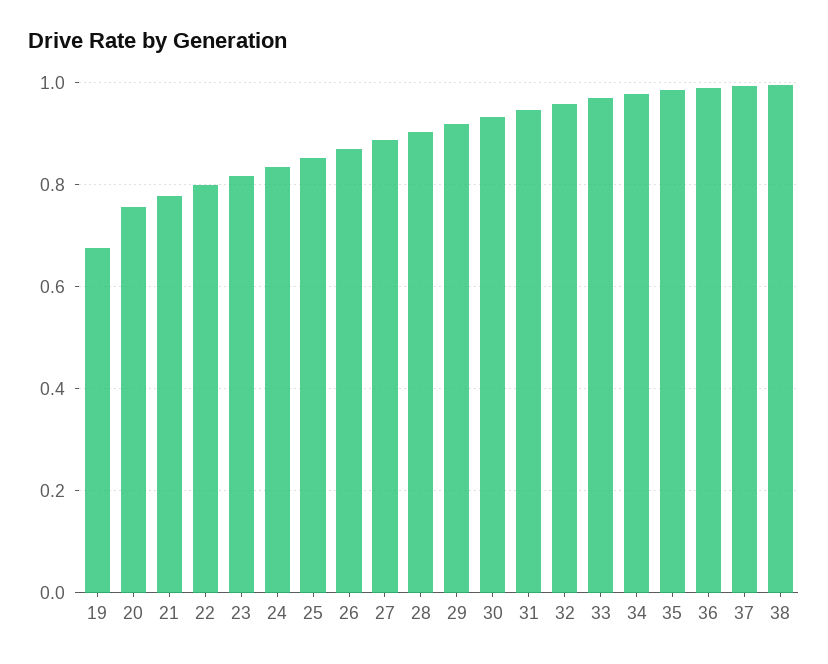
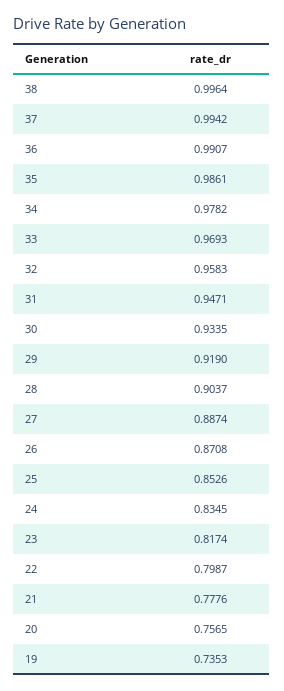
19: 0.68 -> 0.7353

